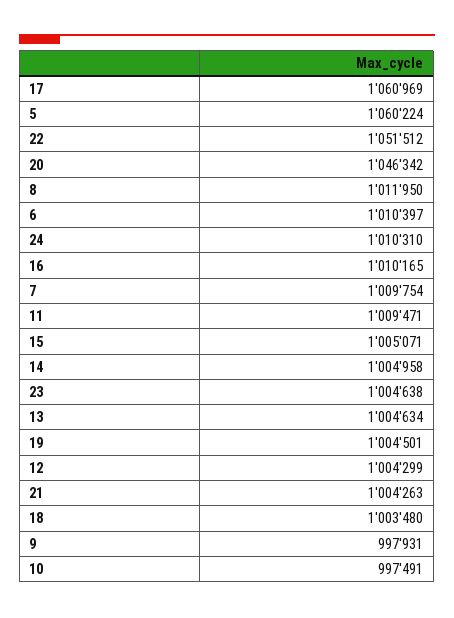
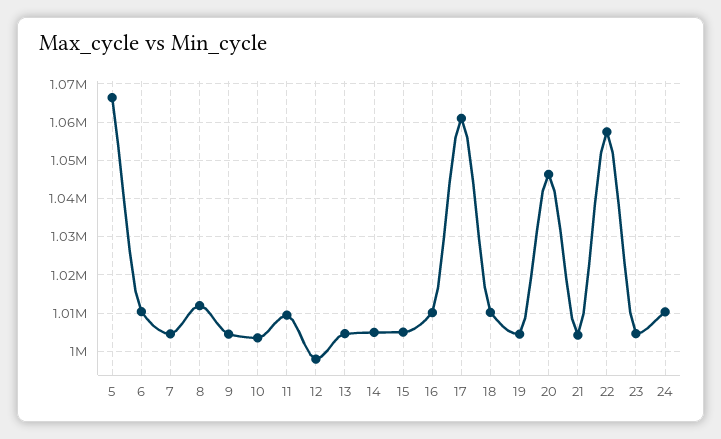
5: 1060224 -> 1066000
22: 1051512 -> 1058000
7: 1009754 -> 1004000
12: 1004299 -> 998000
18: 1003480 -> 1010000
9: 997931 -> 1004000
10: 997491 -> 1004000

